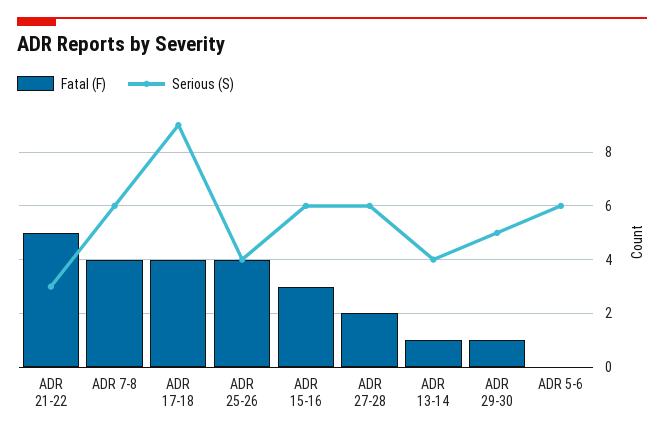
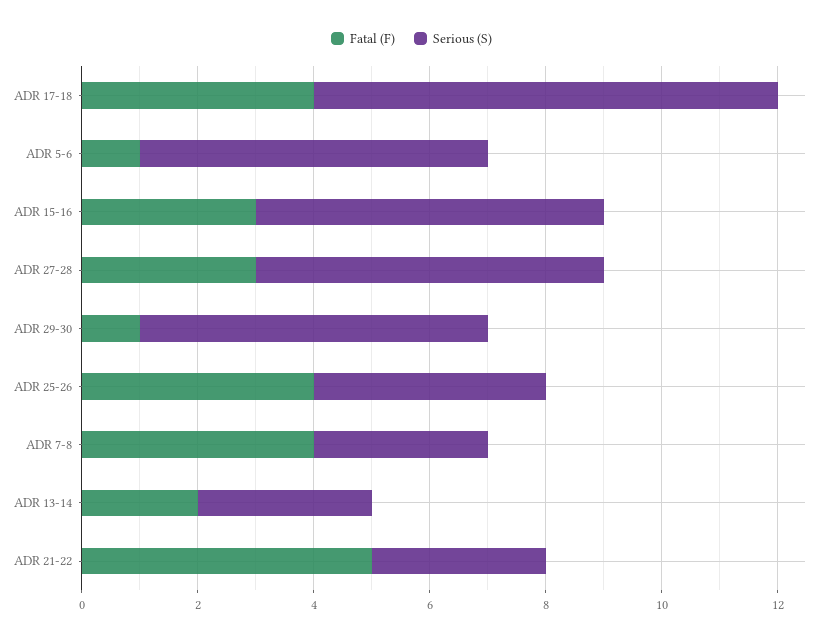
Serious (S), ADR 7-8: 6 -> 3
Serious (S), ADR 17-18: 9 -> 8
Fatal (F), ADR 27-28: 2 -> 3
Fatal (F), ADR 13-14: 1 -> 2
Serious (S), ADR 13-14: 4 -> 3
Serious (S), ADR 29-30: 5 -> 6
Fatal (F), ADR 5-6: 0 -> 1

